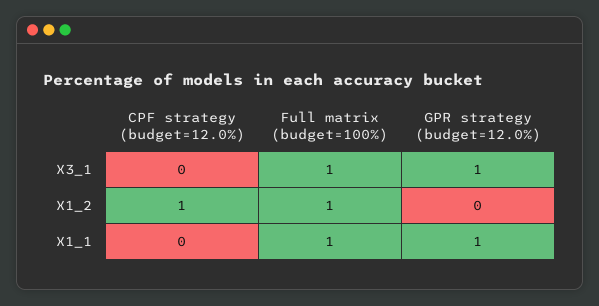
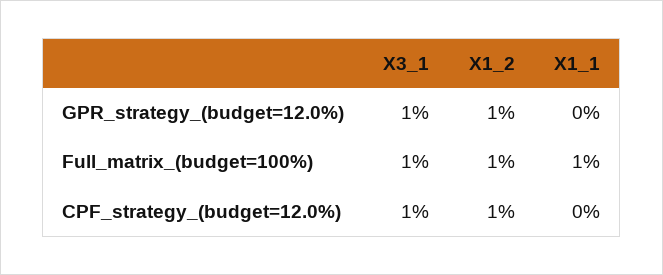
CPF strategy (budget=12.0%), X3_1: 0 -> 1
GPR strategy (budget=12.0%), X1_2: 0 -> 1
GPR strategy (budget=12.0%), X1_1: 1 -> 0

